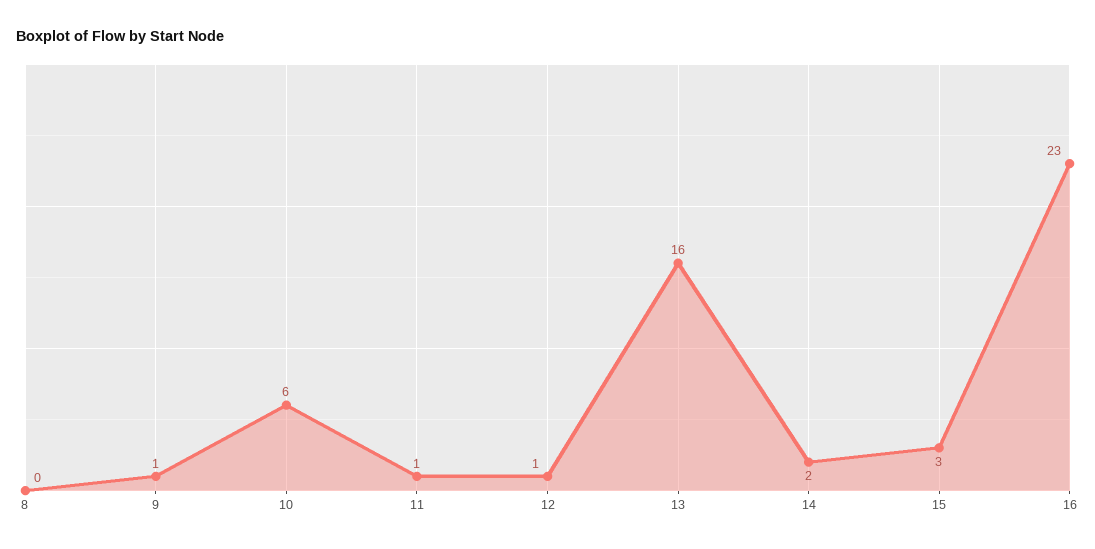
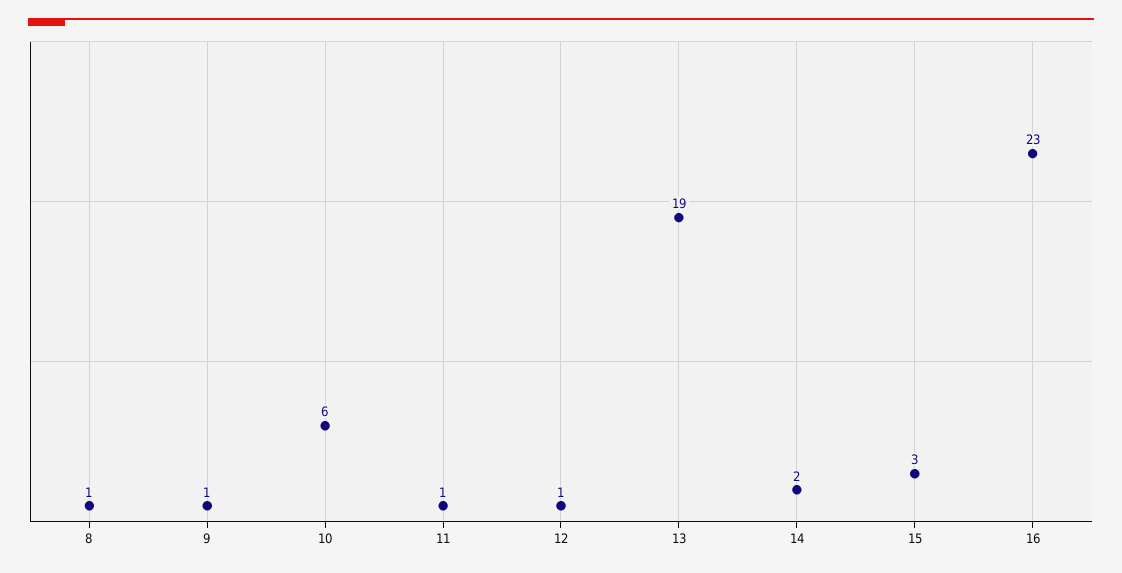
8: 0 -> 1
13: 16 -> 19

